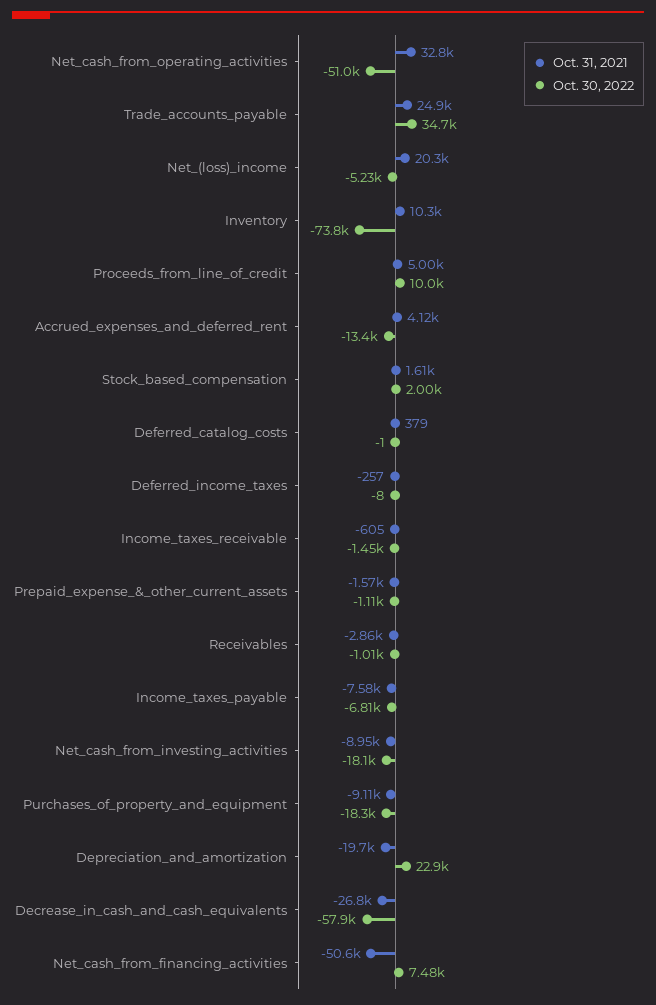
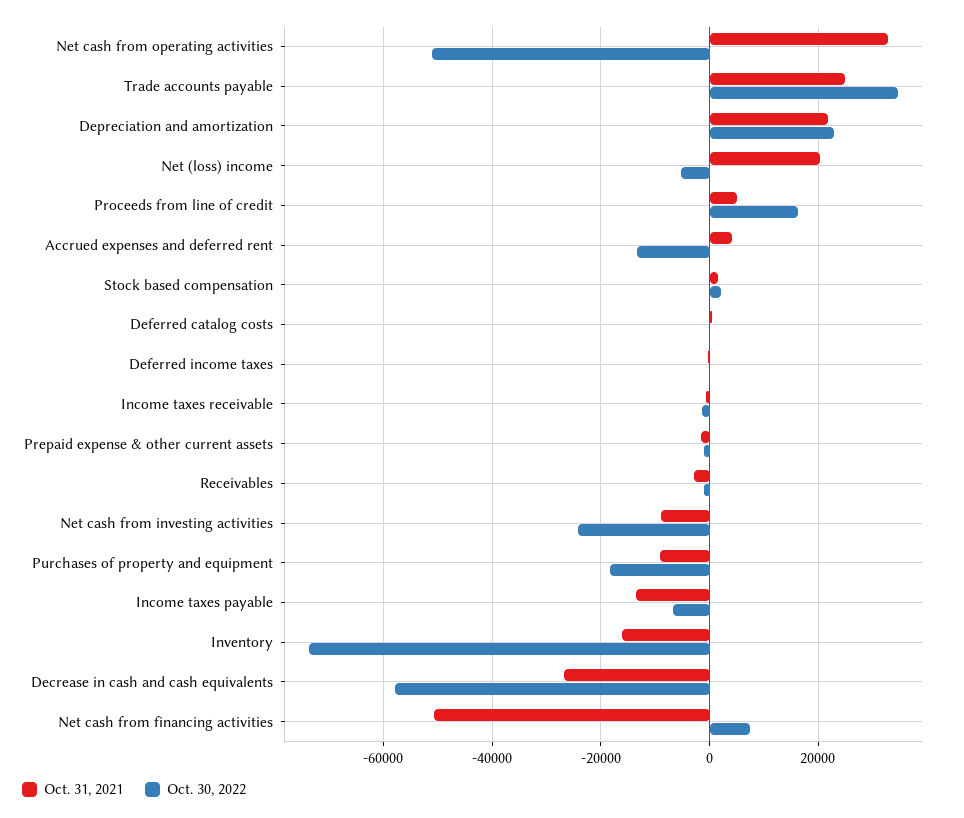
Oct. 31, 2021, Inventory: 10300 -> -16000
Oct. 30, 2022, Proceeds_from_line_of_credit: 10000 -> 16000
Oct. 31, 2021, Income_taxes_payable: -7580 -> -14000
Oct. 30, 2022, Net_cash_from_investing_activities: -18100 -> -24000
Oct. 31, 2021, Depreciation_and_amortization: -19700 -> 22000

